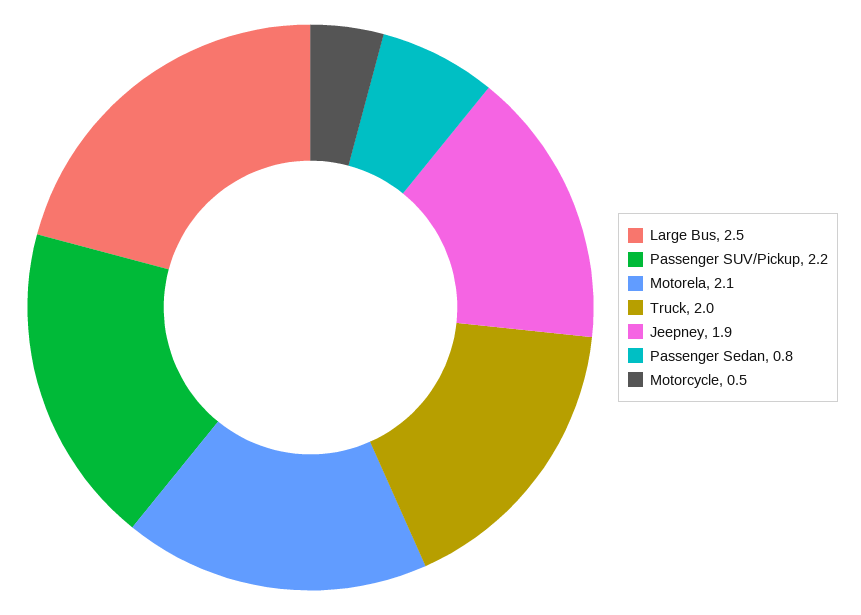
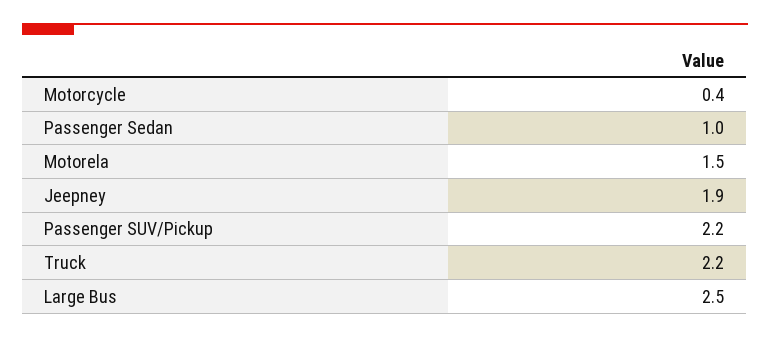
Motorela: 2.1 -> 1.5
Truck: 2 -> 2.2
Passenger Sedan: 0.8 -> 1
Motorcycle: 0.5 -> 0.4

